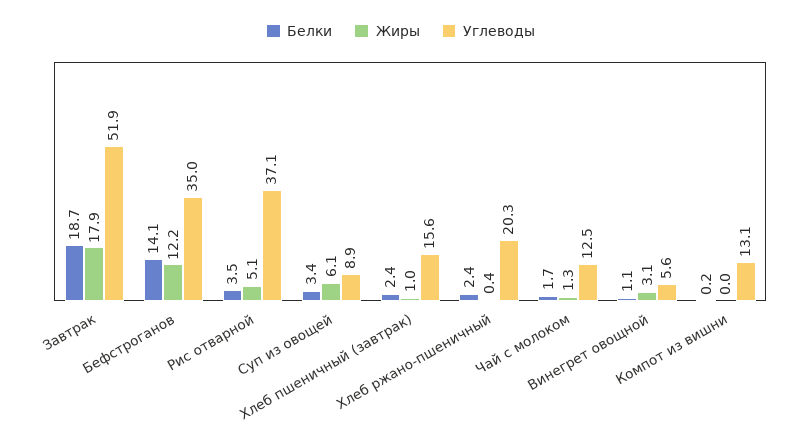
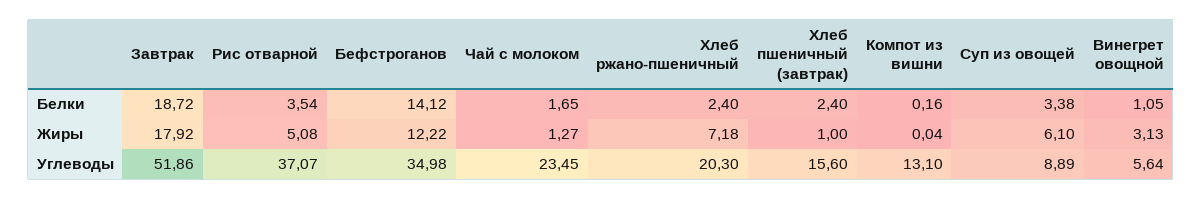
Жиры, Хлеб ржано-пшеничный: 0.4 -> 7.18
Углеводы, Чай с молоком: 12.5 -> 23.45

